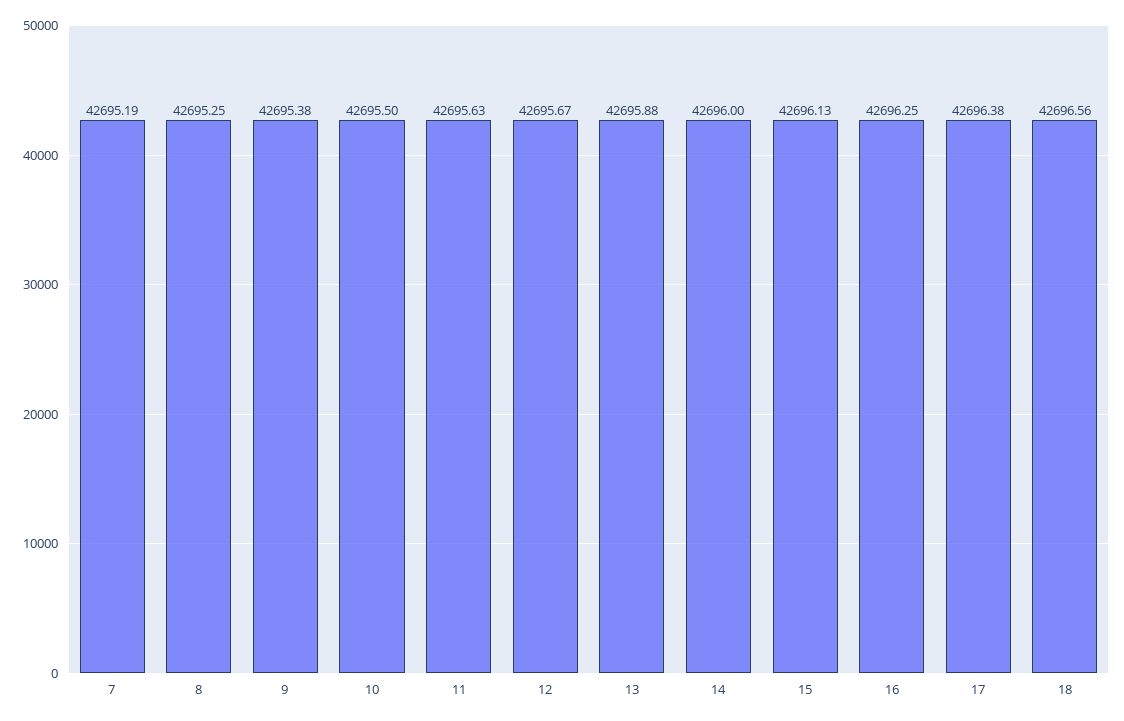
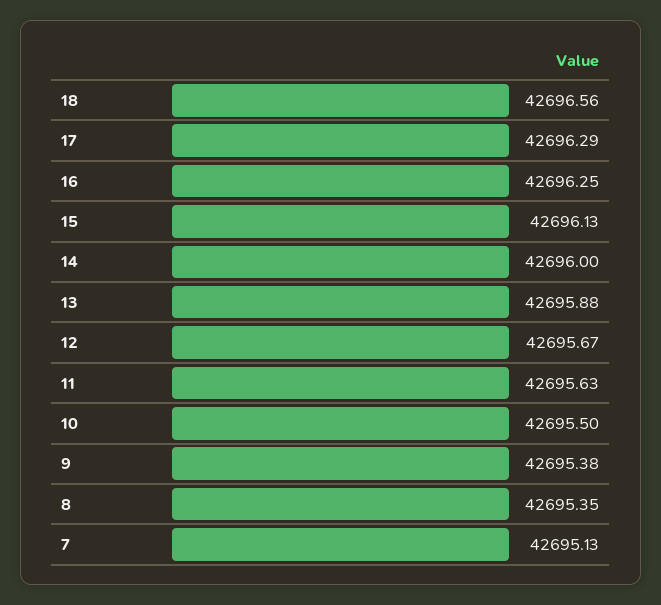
7: 42695.19 -> 42695.13
8: 42695.25 -> 42695.35
17: 42696.38 -> 42696.29

